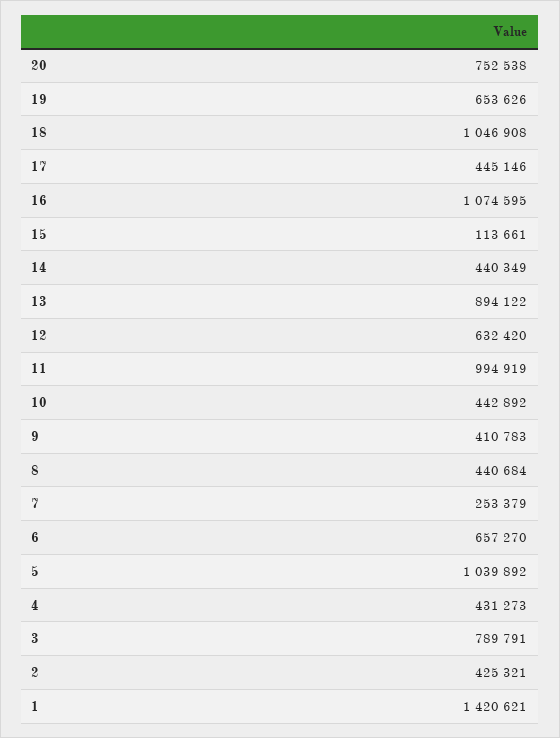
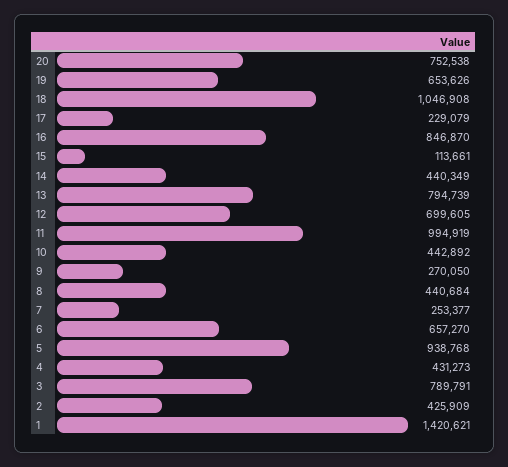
17: 445146 -> 229079
16: 1074595 -> 846870
13: 894122 -> 794739
12: 632420 -> 699605
9: 410783 -> 270050
7: 253379 -> 253377
5: 1039892 -> 938768
2: 425321 -> 425909

